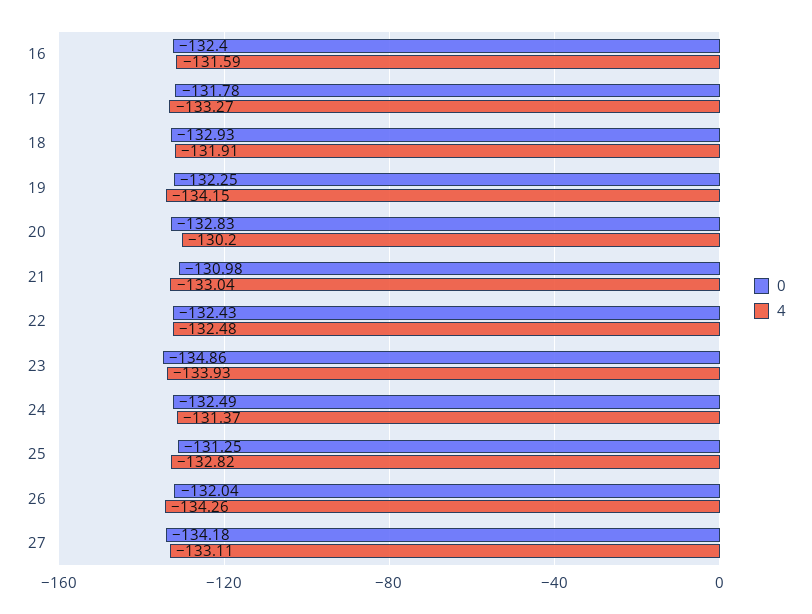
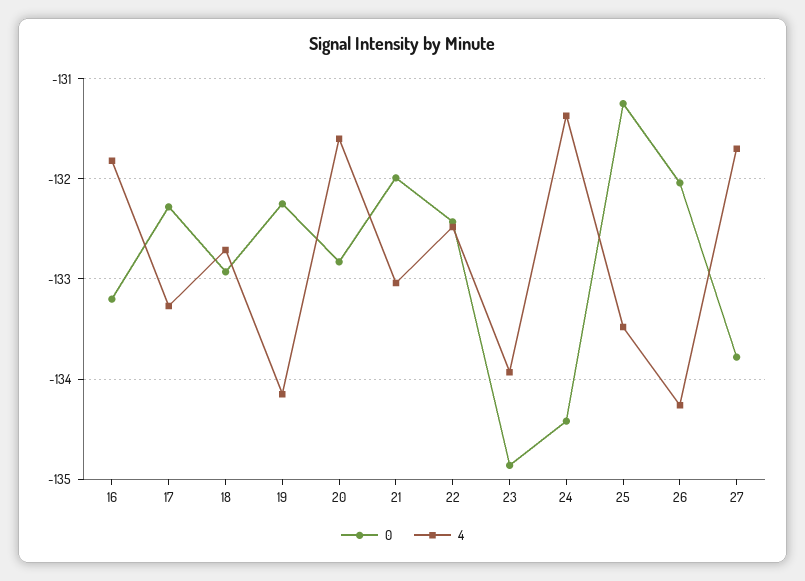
0, 16: -132.4 -> -133.2
4, 16: -131.59 -> -131.8
0, 17: -131.78 -> -132.3
4, 18: -131.91 -> -132.7
4, 20: -130.2 -> -131.6
0, 21: -130.98 -> -132
0, 24: -132.49 -> -134.4
4, 25: -132.82 -> -133.5
0, 27: -134.18 -> -133.8
4, 27: -133.11 -> -131.7

